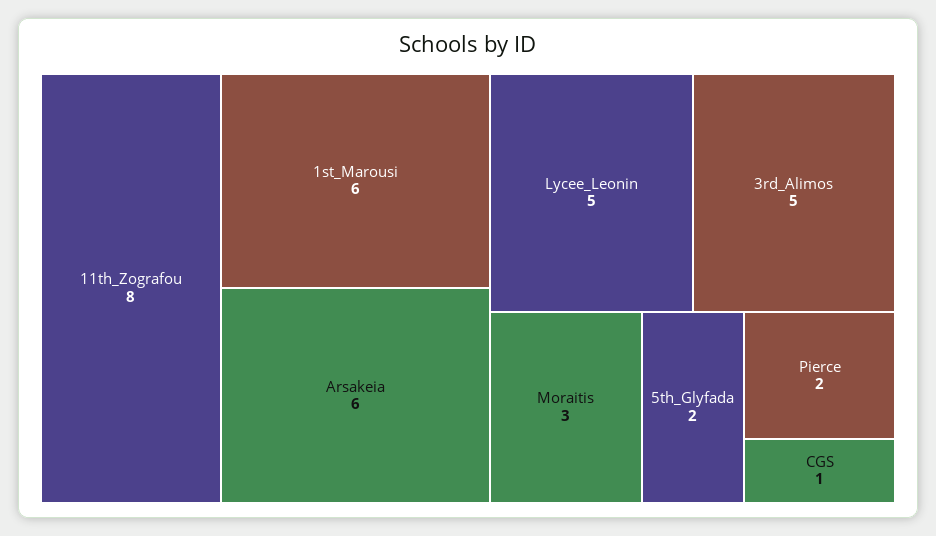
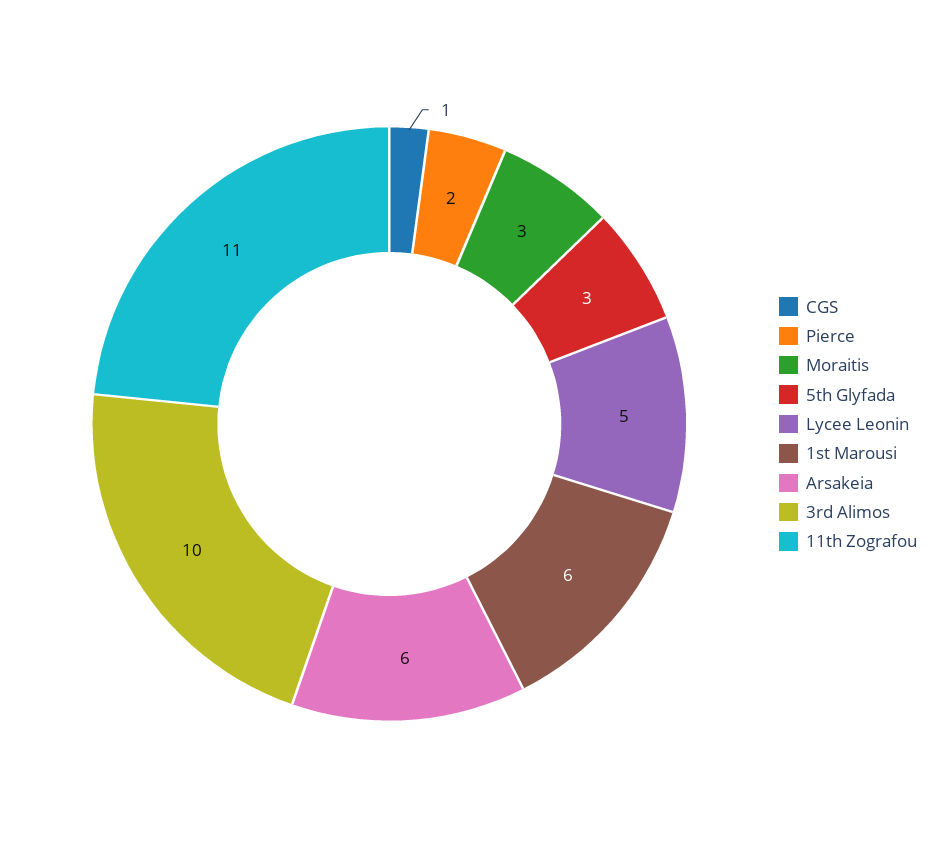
11th_Zografou: 8 -> 11
3rd_Alimos: 5 -> 10
5th_Glyfada: 2 -> 3

